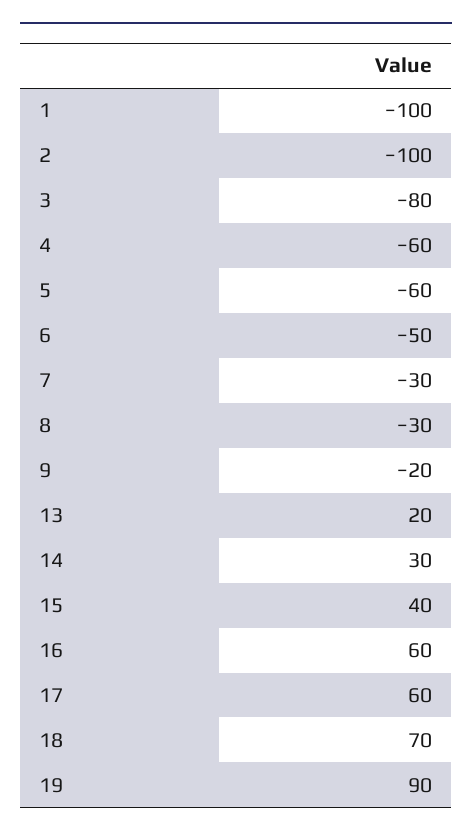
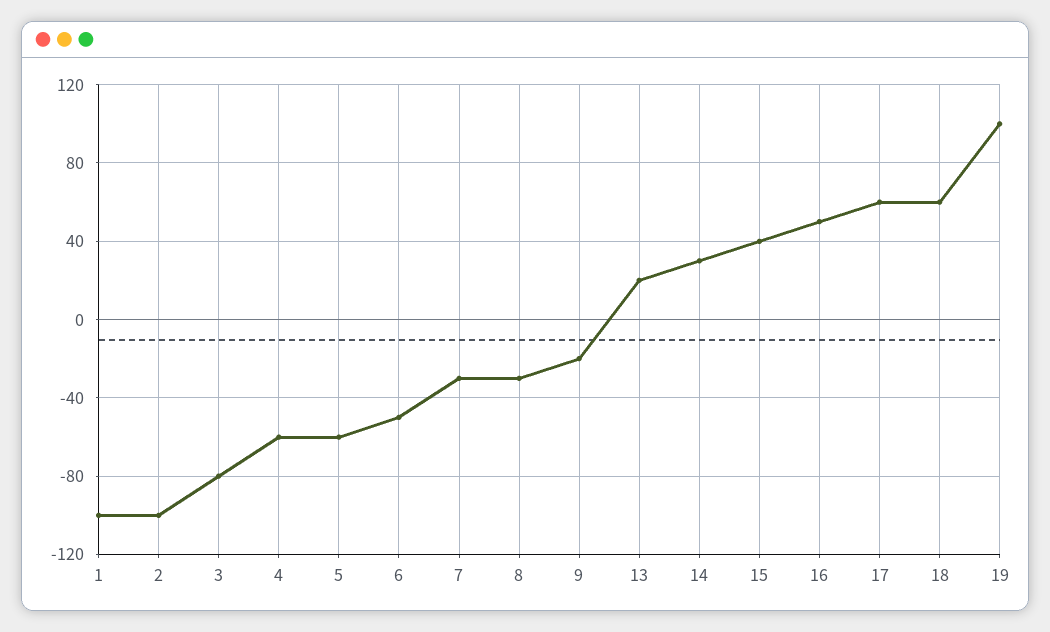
16: 60 -> 50
18: 70 -> 60
19: 90 -> 100

